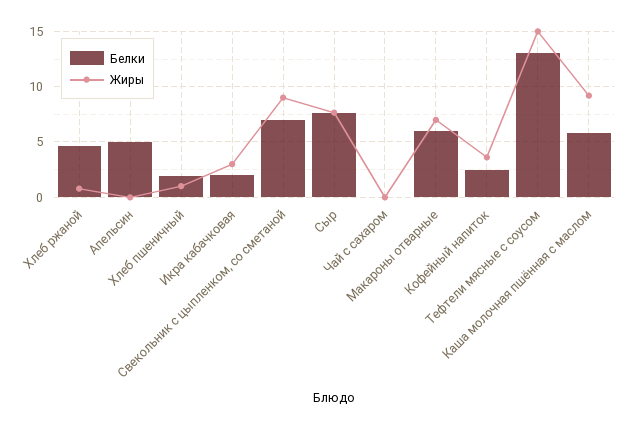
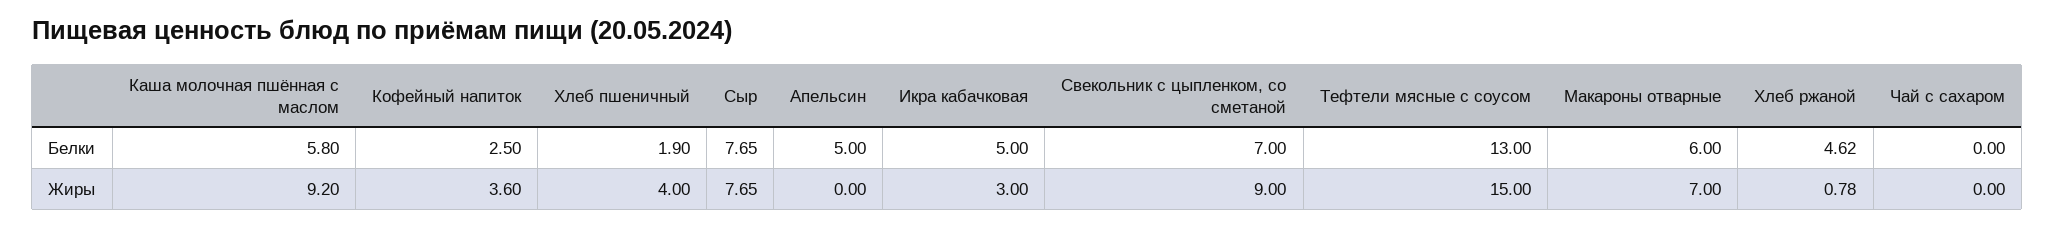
Жиры, Хлеб пшеничный: 1 -> 4
Белки, Икра кабачковая: 2 -> 5

